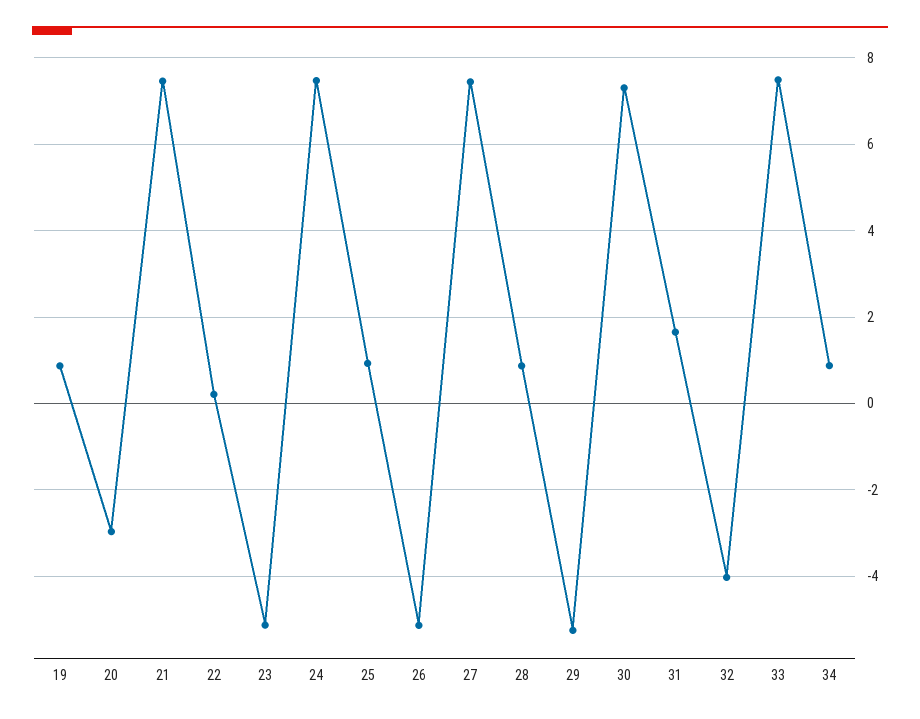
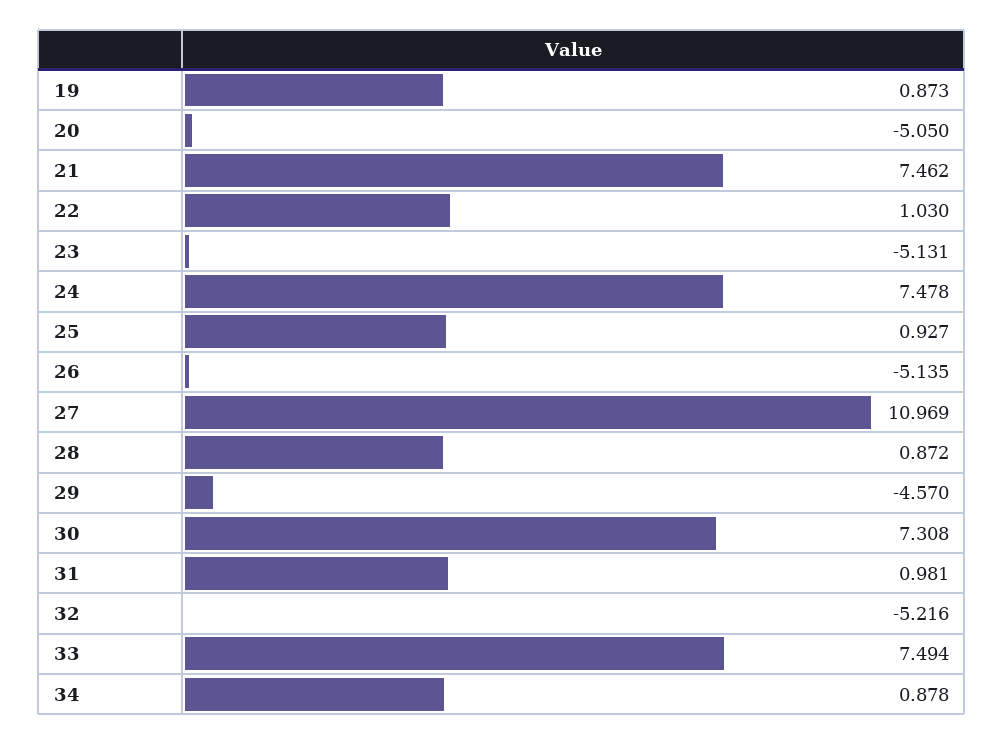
20: -3 -> -5.05
22: 0.2 -> 1.03
27: 7.4 -> 10.969
29: -5.2 -> -4.57
31: 1.6 -> 0.981
32: -4 -> -5.216

